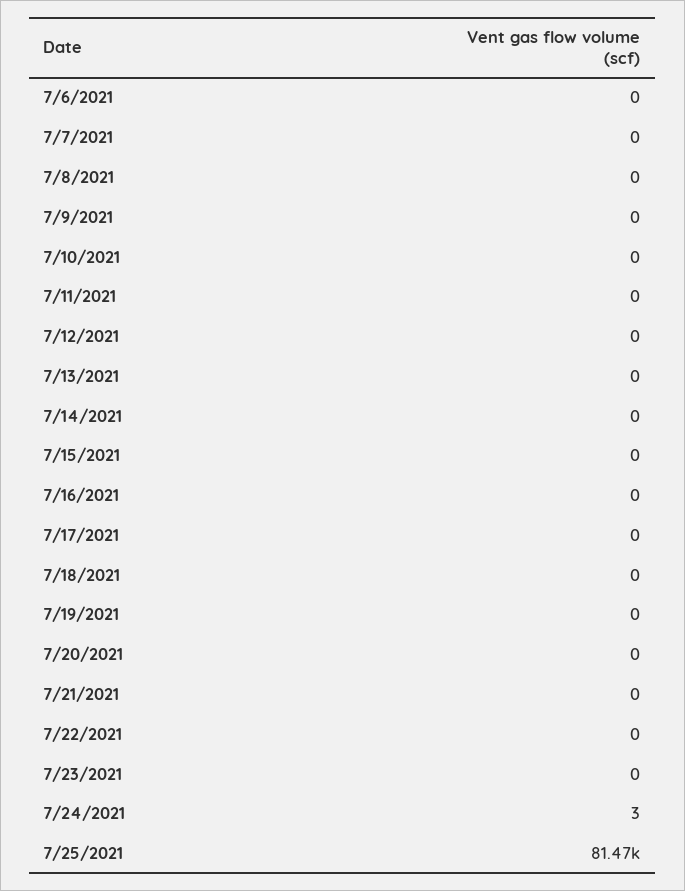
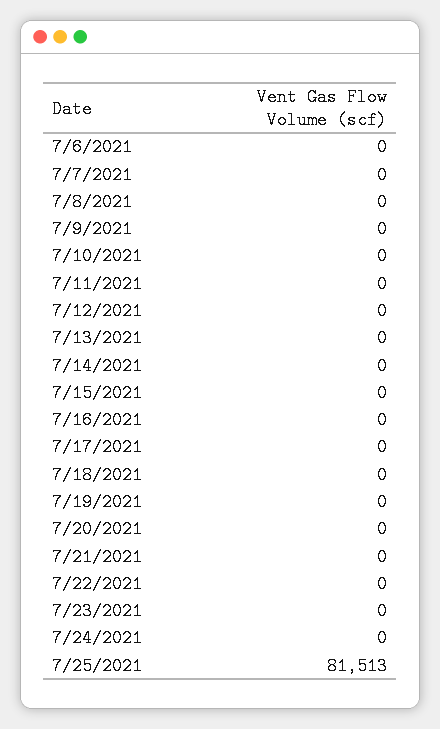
7/24/2021: 3 -> 0
7/25/2021: 81470 -> 81513

